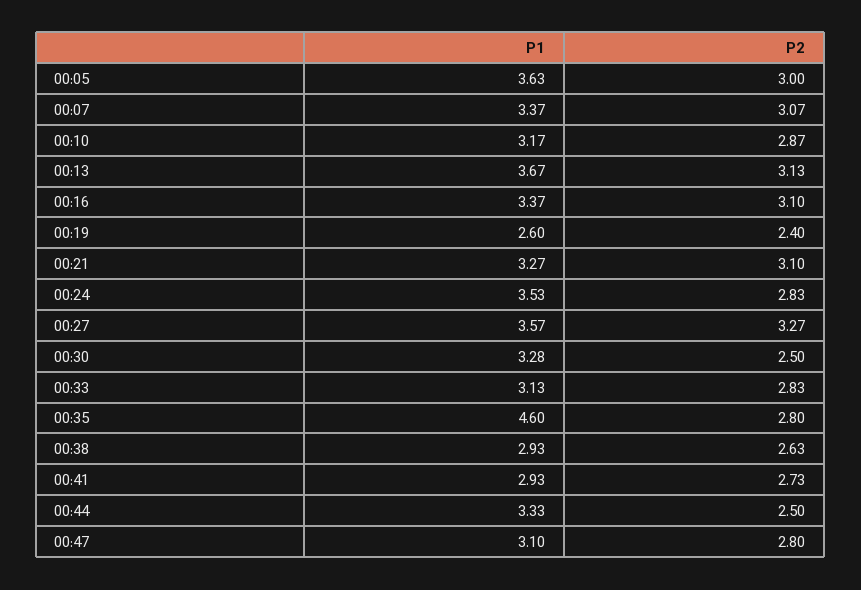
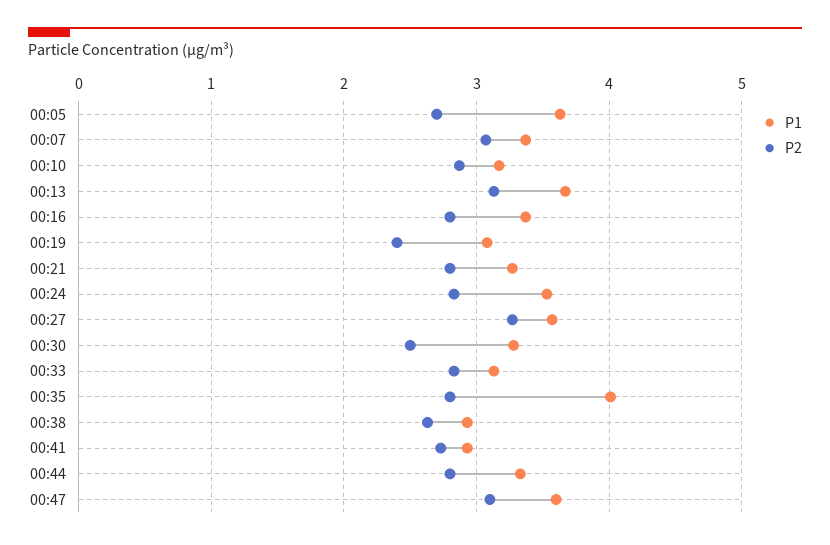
P2, 00:05: 3 -> 2.7
P2, 00:16: 3.1 -> 2.8
P1, 00:19: 2.6 -> 3.1
P2, 00:21: 3.1 -> 2.8
P1, 00:35: 4.6 -> 4
P2, 00:44: 2.5 -> 2.8
P1, 00:47: 3.1 -> 3.6
P2, 00:47: 2.8 -> 3.1

